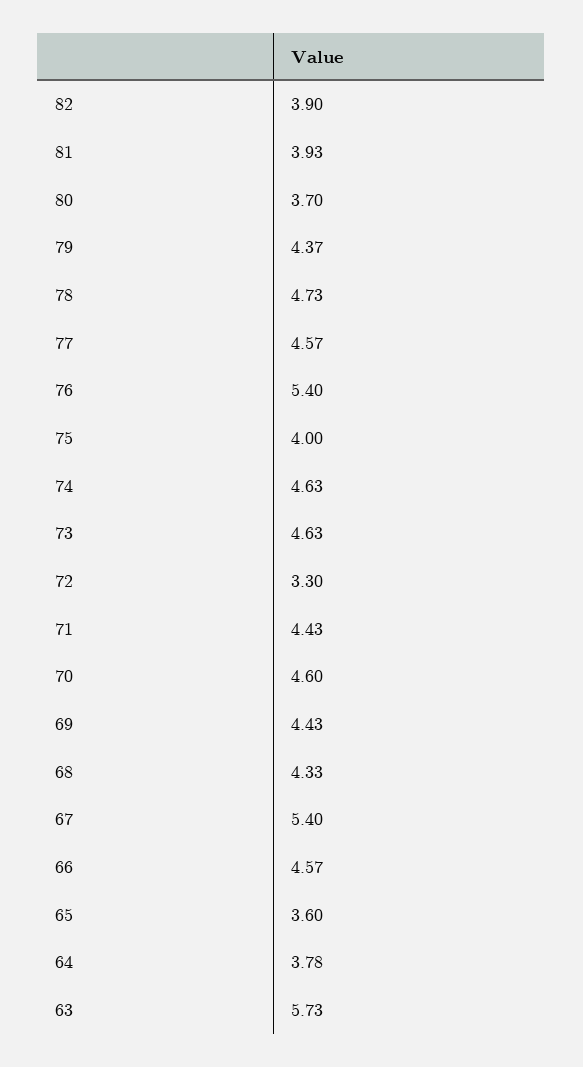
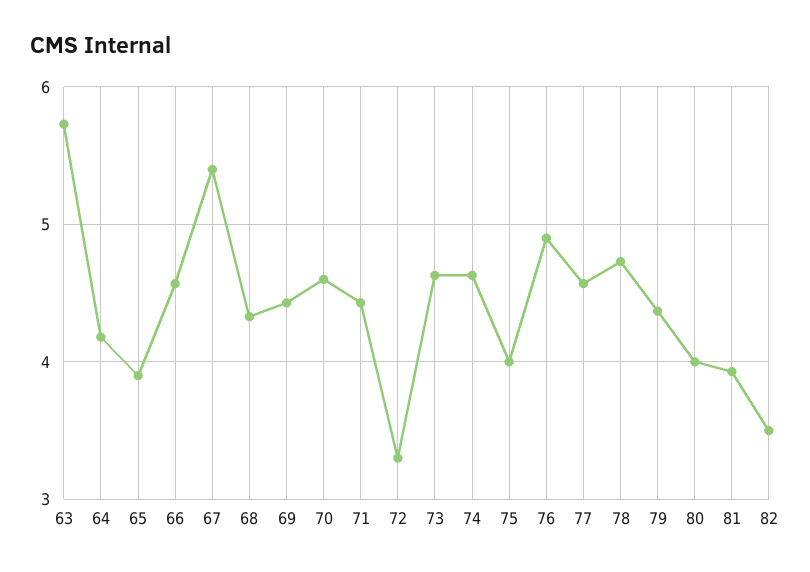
82: 3.9 -> 3.5
80: 3.7 -> 4
76: 5.4 -> 4.9
65: 3.6 -> 3.9
64: 3.78 -> 4.2

